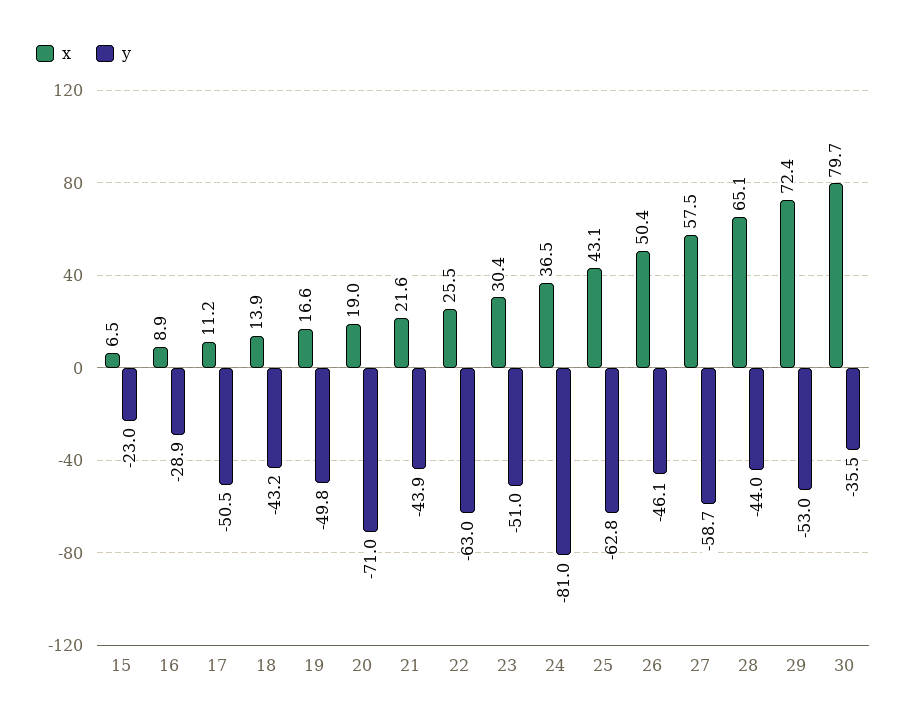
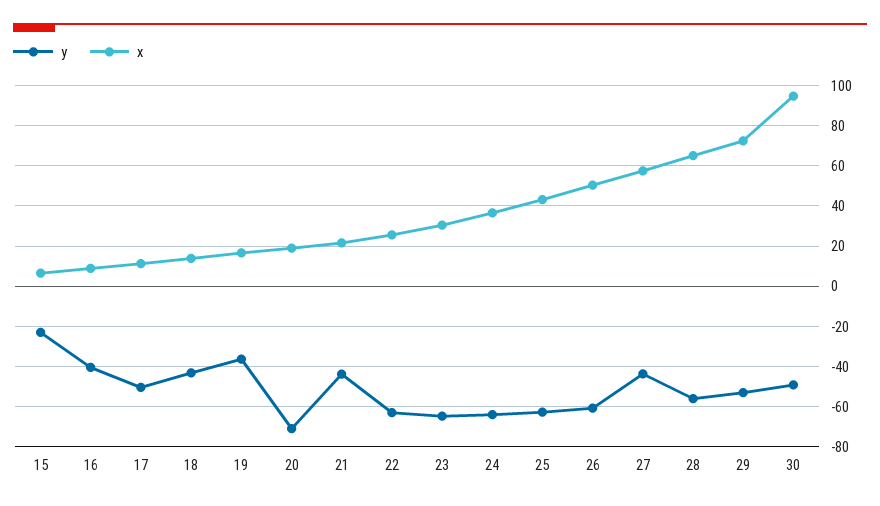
y, 16: -28.9 -> -40
y, 19: -49.8 -> -35
y, 23: -51 -> -65
y, 24: -81 -> -65
y, 26: -46.1 -> -60
y, 27: -58.7 -> -45
y, 28: -44 -> -55
x, 30: 79.7 -> 95
y, 30: -35.5 -> -50

